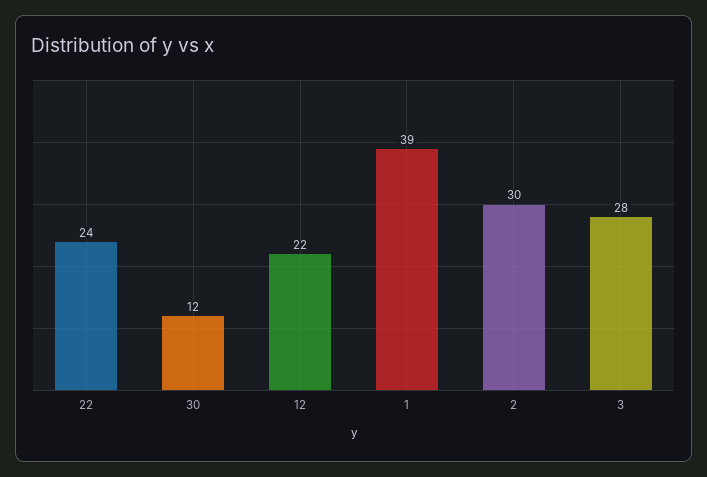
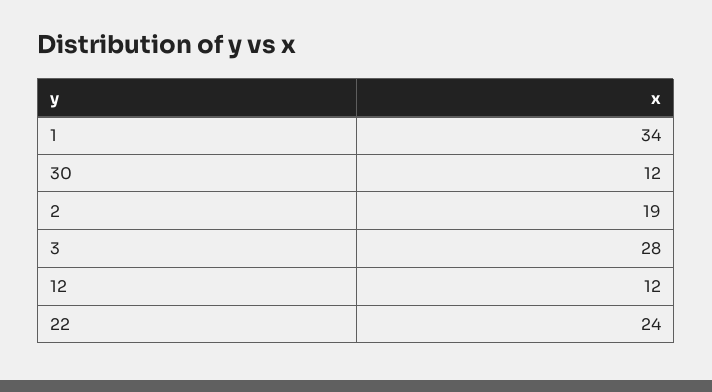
12: 22 -> 12
1: 39 -> 34
2: 30 -> 19

